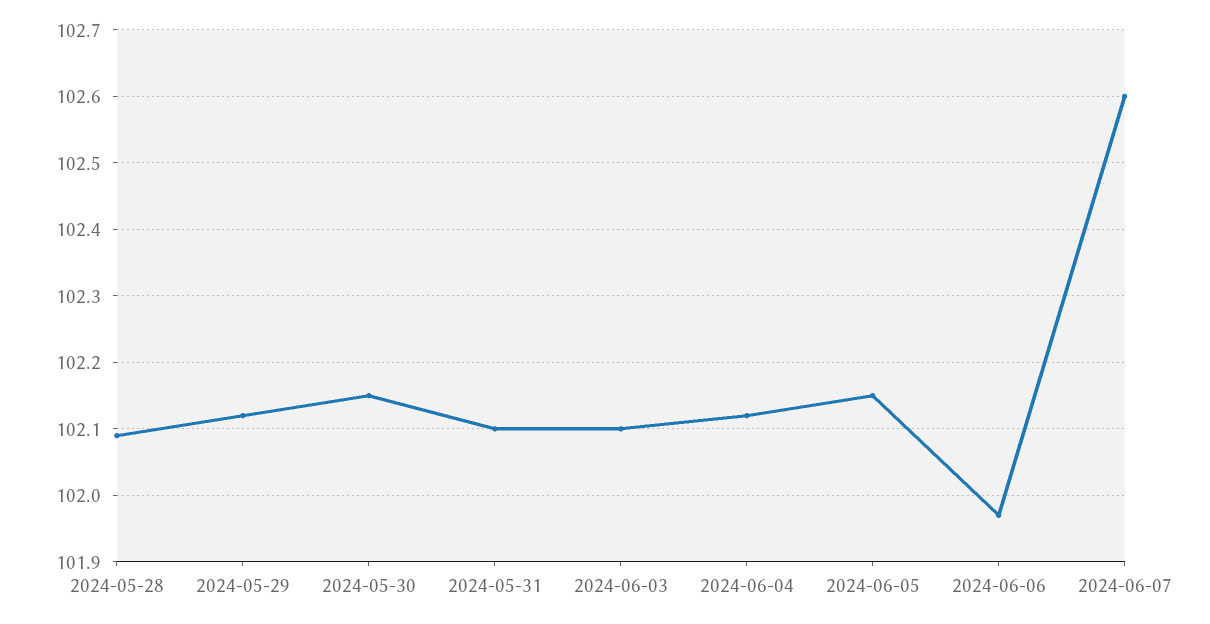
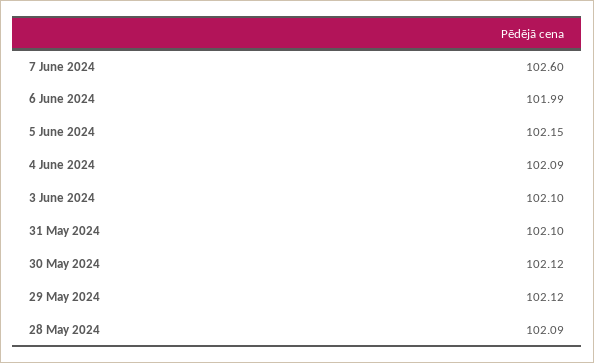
2024-05-30: 102.15 -> 102.12
2024-06-04: 102.12 -> 102.09
2024-06-06: 101.97 -> 101.99

